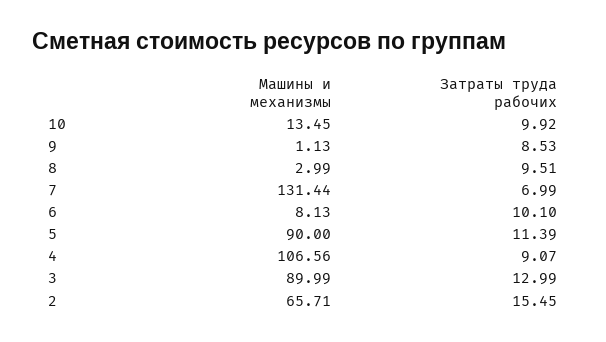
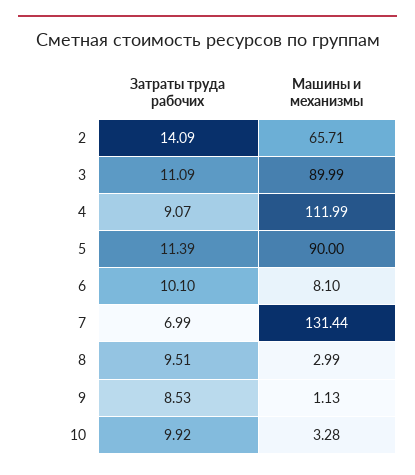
Машины и механизмы, 10: 13.45 -> 3.28
Машины и механизмы, 6: 8.13 -> 8.1
Машины и механизмы, 4: 106.56 -> 111.99
Затраты труда рабочих, 3: 12.99 -> 11.09
Затраты труда рабочих, 2: 15.45 -> 14.09

